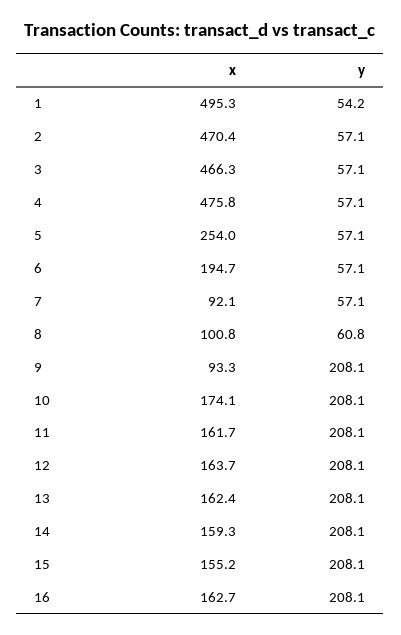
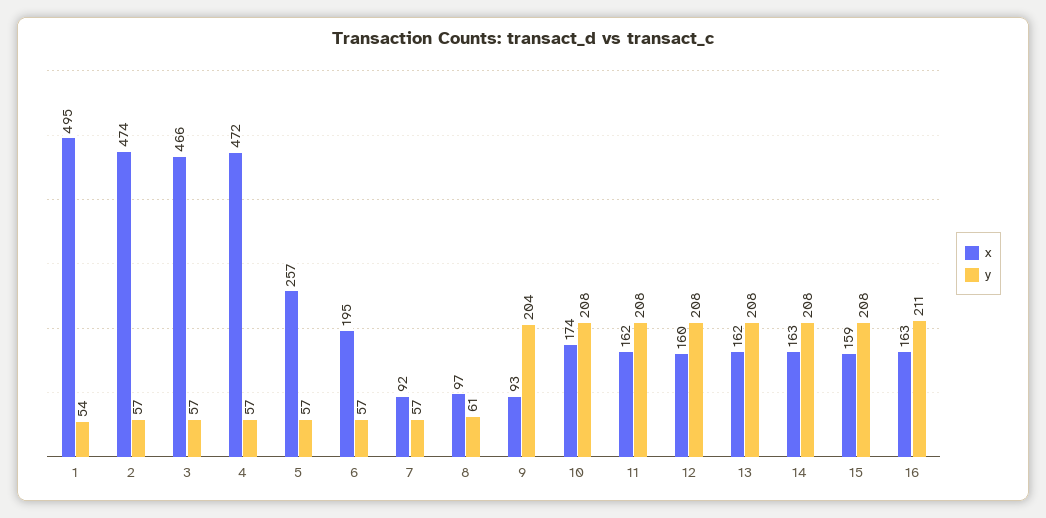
x, 2: 470.4 -> 474
x, 4: 475.8 -> 472
x, 5: 254 -> 257
x, 8: 100.8 -> 97
y, 9: 208.1 -> 204
x, 12: 163.7 -> 160
x, 14: 159.3 -> 163
x, 15: 155.2 -> 159
y, 16: 208.1 -> 211

